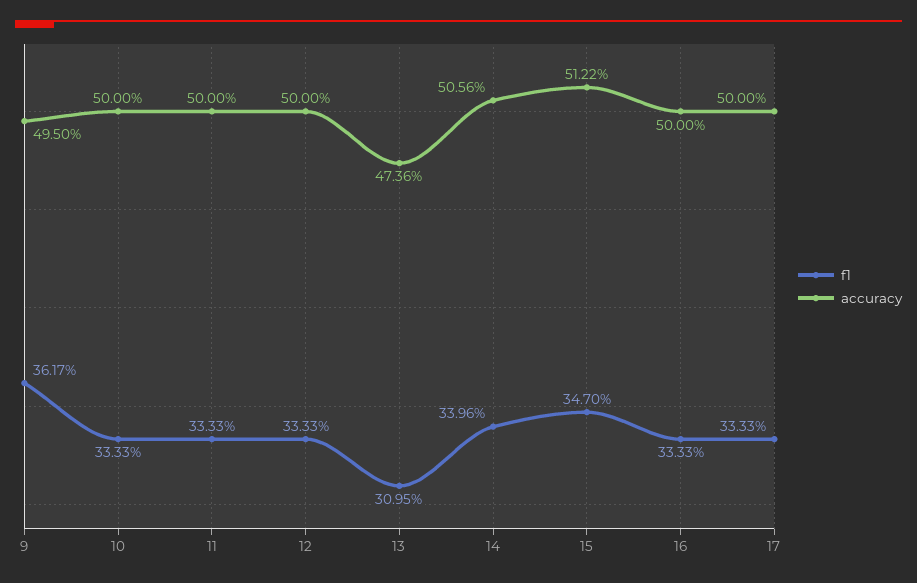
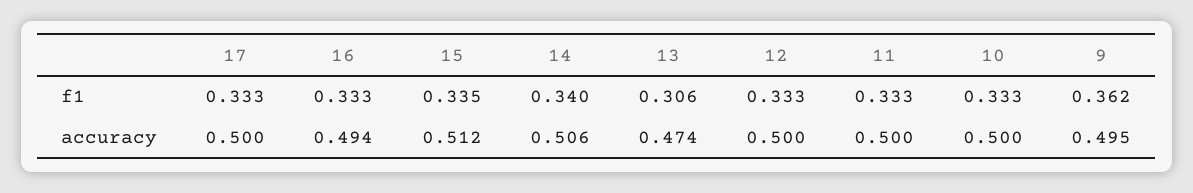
f1, 13: 0.3095 -> 0.306
f1, 15: 0.347 -> 0.335
accuracy, 16: 0.5 -> 0.494

